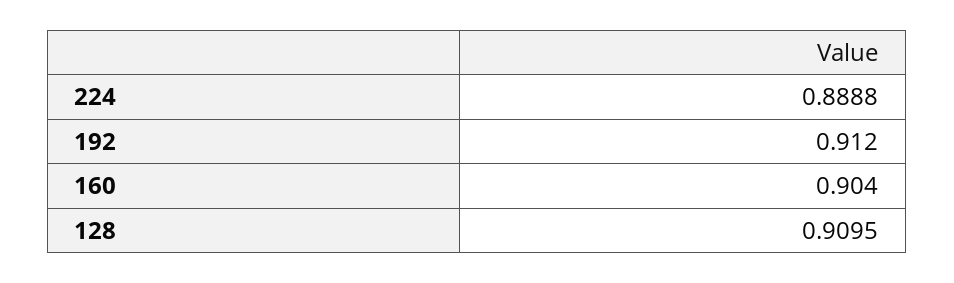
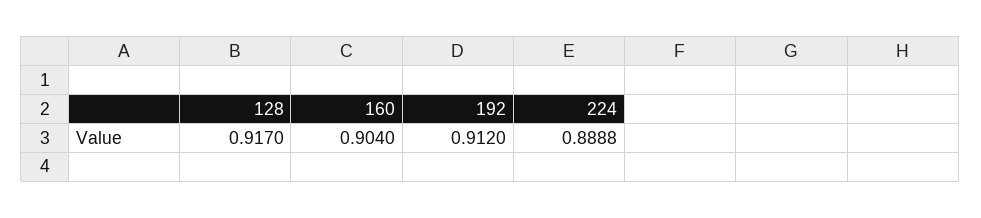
128: 0.9095 -> 0.917

